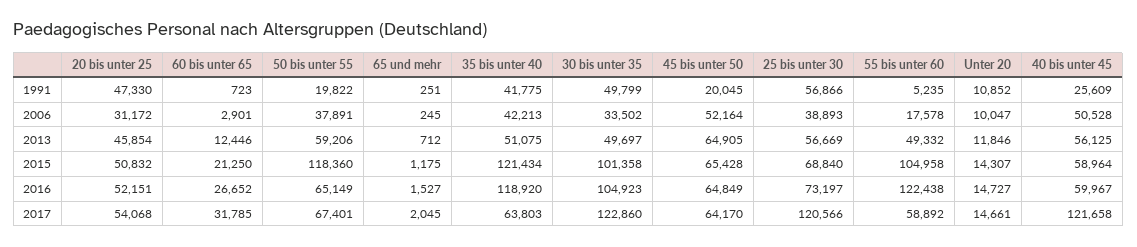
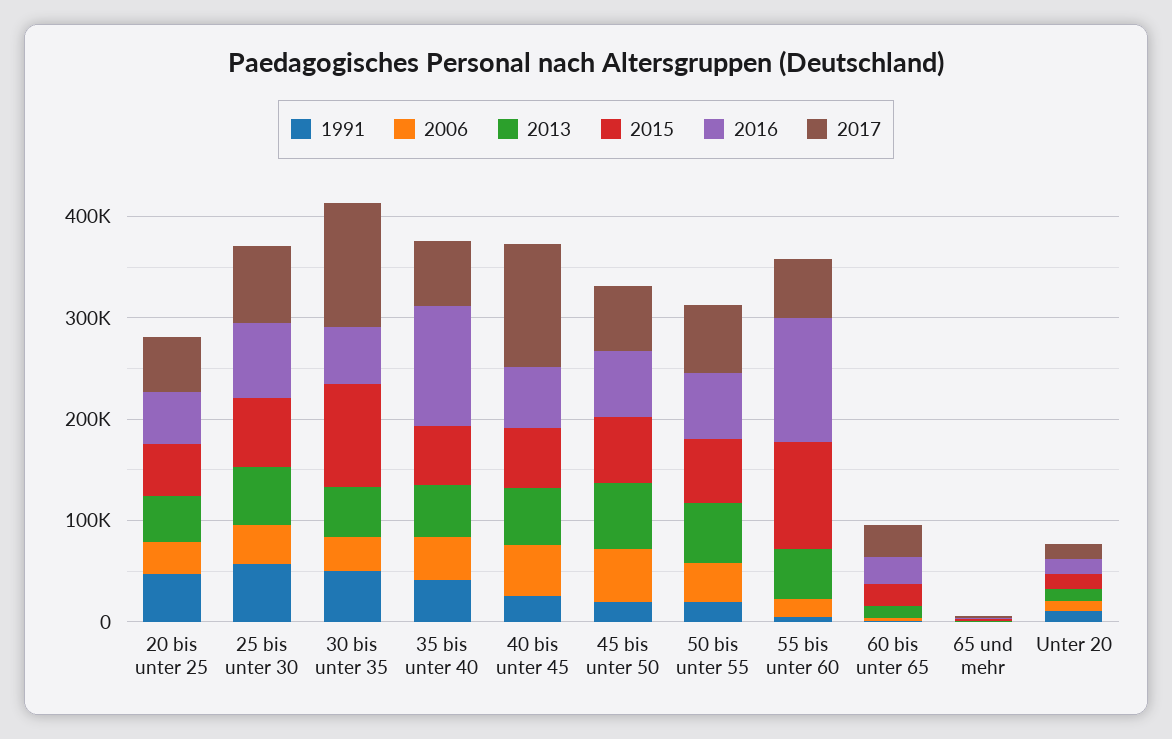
2015, 50 bis unter 55: 118360 -> 60000
2015, 35 bis unter 40: 121434 -> 60000
2016, 30 bis unter 35: 104923 -> 60000
2017, 25 bis unter 30: 120566 -> 80000

